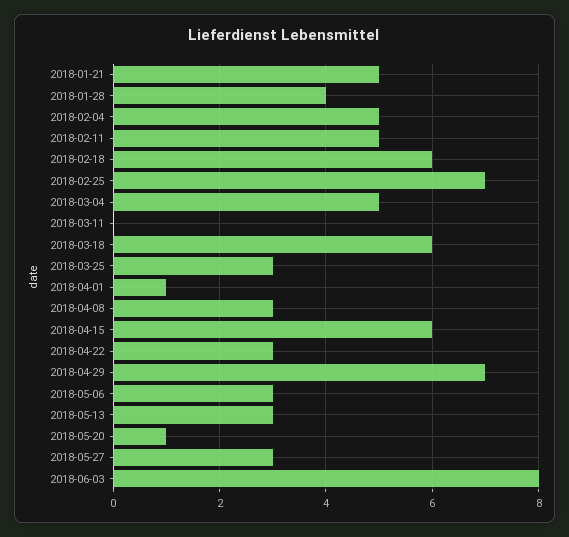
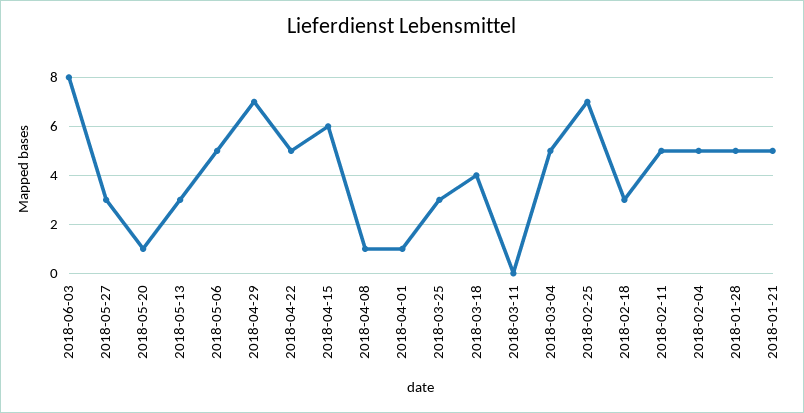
2018-01-28: 4 -> 5
2018-02-18: 6 -> 3
2018-03-18: 6 -> 4
2018-04-08: 3 -> 1
2018-04-22: 3 -> 5
2018-05-06: 3 -> 5

